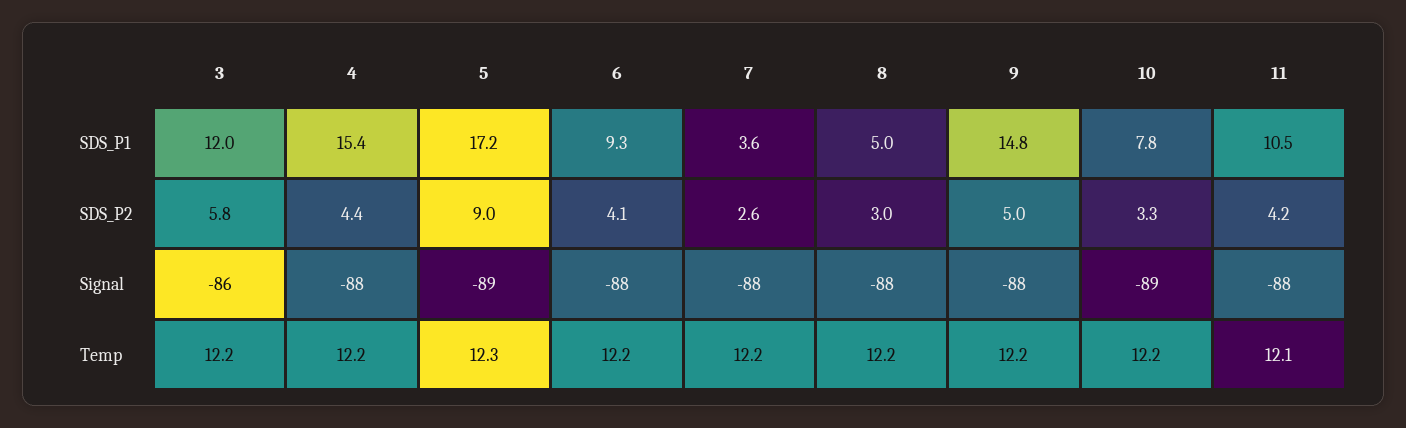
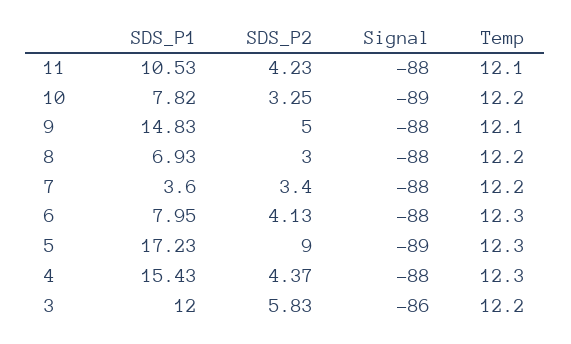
6, SDS_P1: 9.3 -> 7.95
8, SDS_P1: 5 -> 6.93
7, SDS_P2: 2.6 -> 3.4
4, Temp: 12.2 -> 12.3
6, Temp: 12.2 -> 12.3
9, Temp: 12.2 -> 12.1

